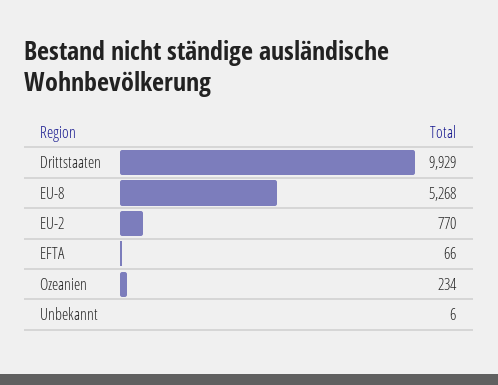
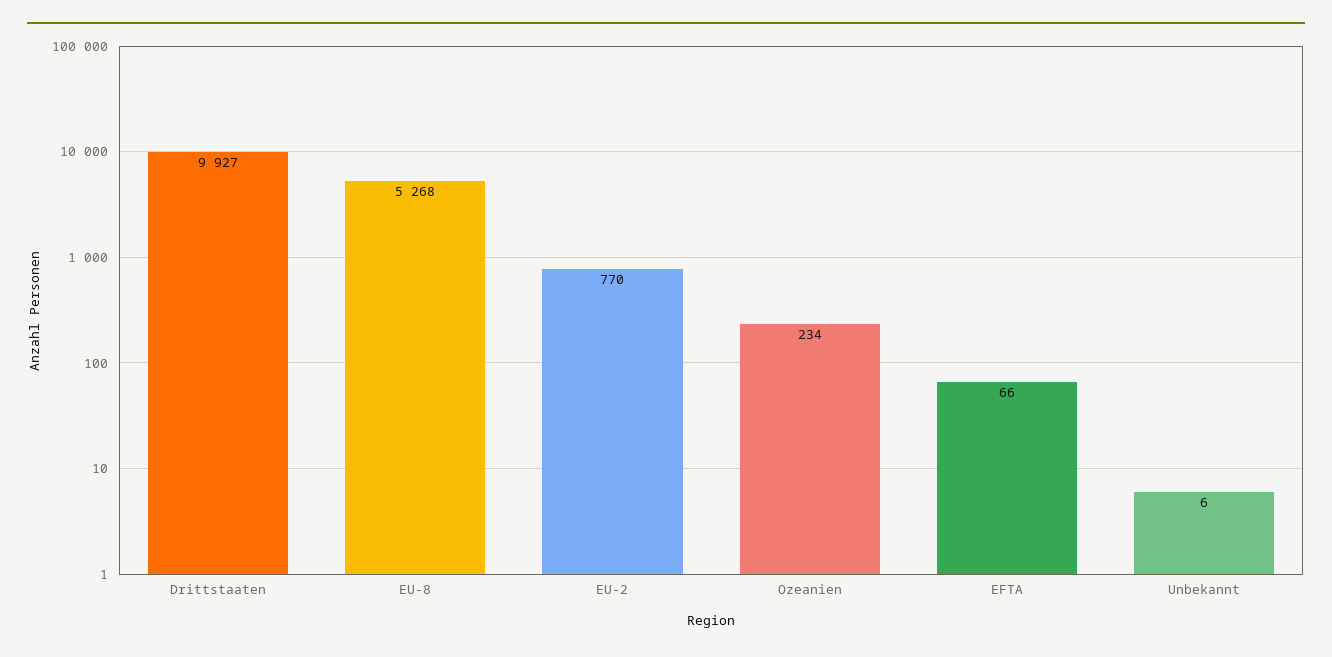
Drittstaaten: 9929 -> 9927

